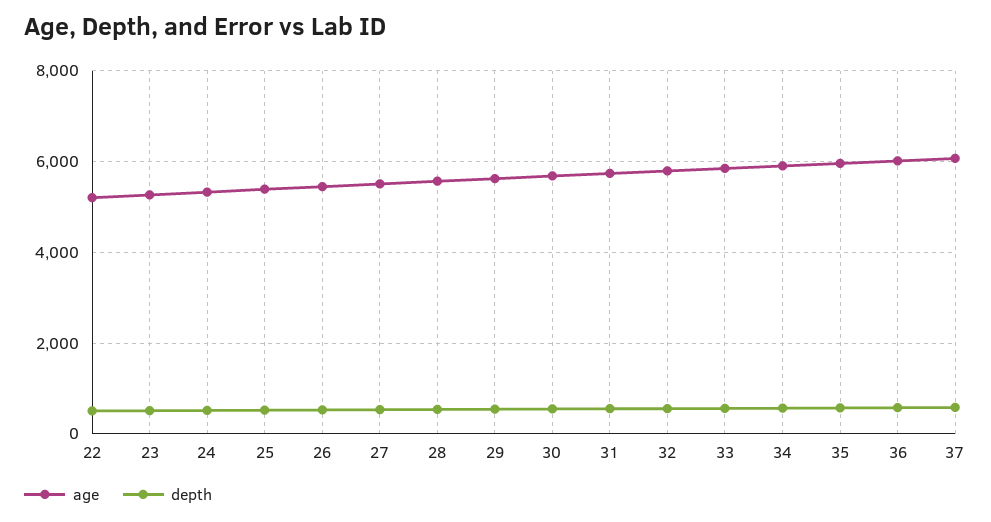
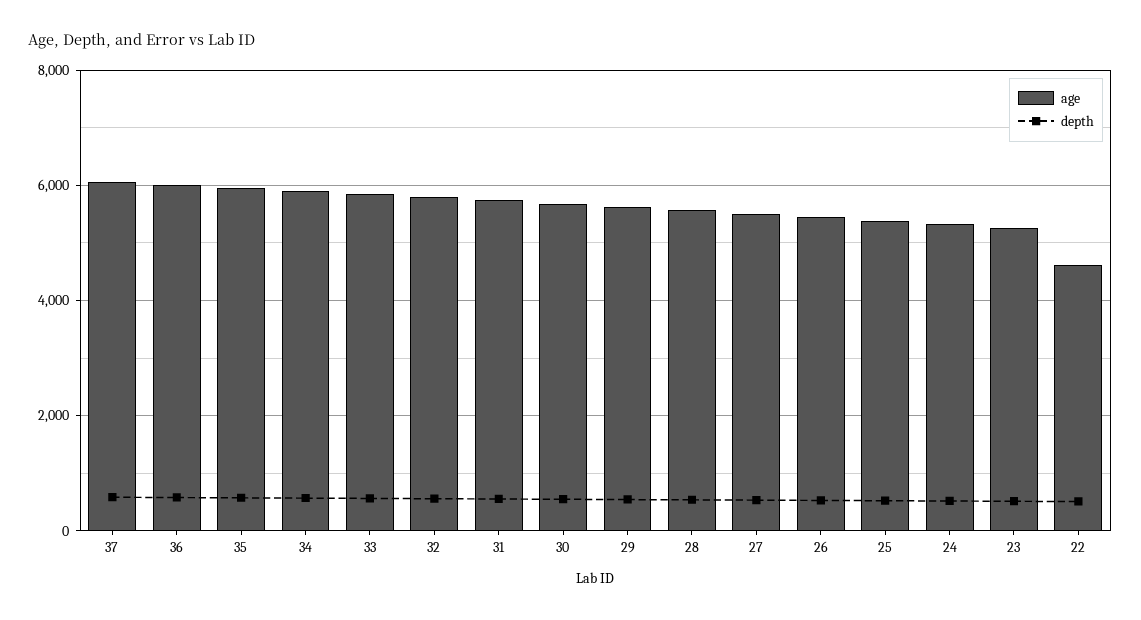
age, 22: 5200 -> 4600

